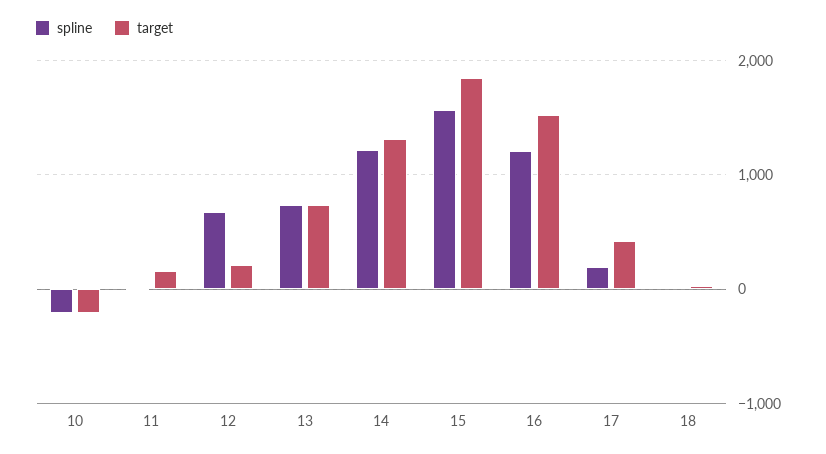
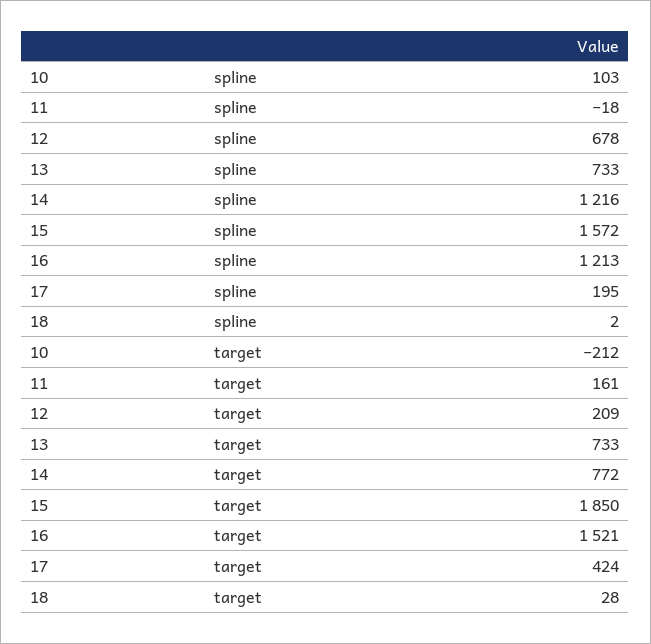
spline, 10: -200 -> 103
target, 14: 1300 -> 772

